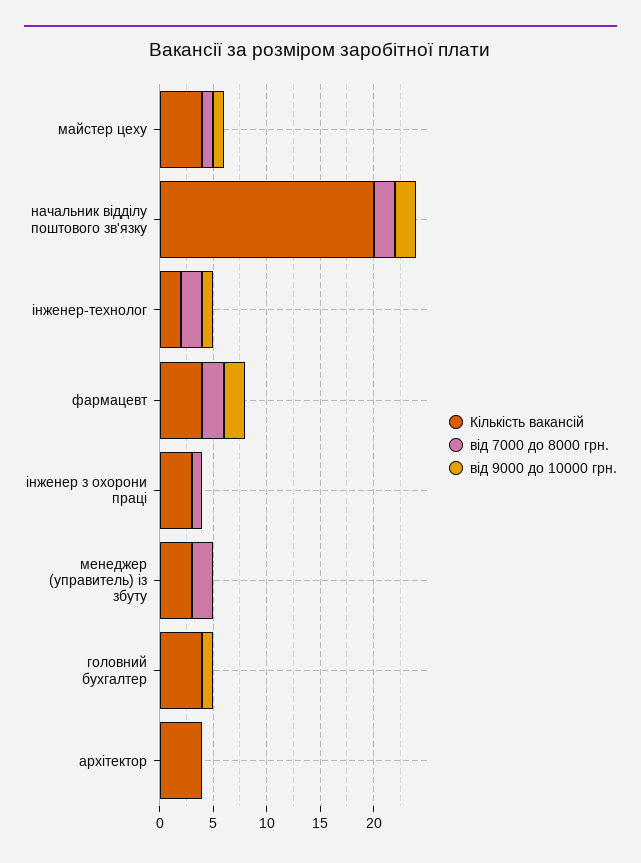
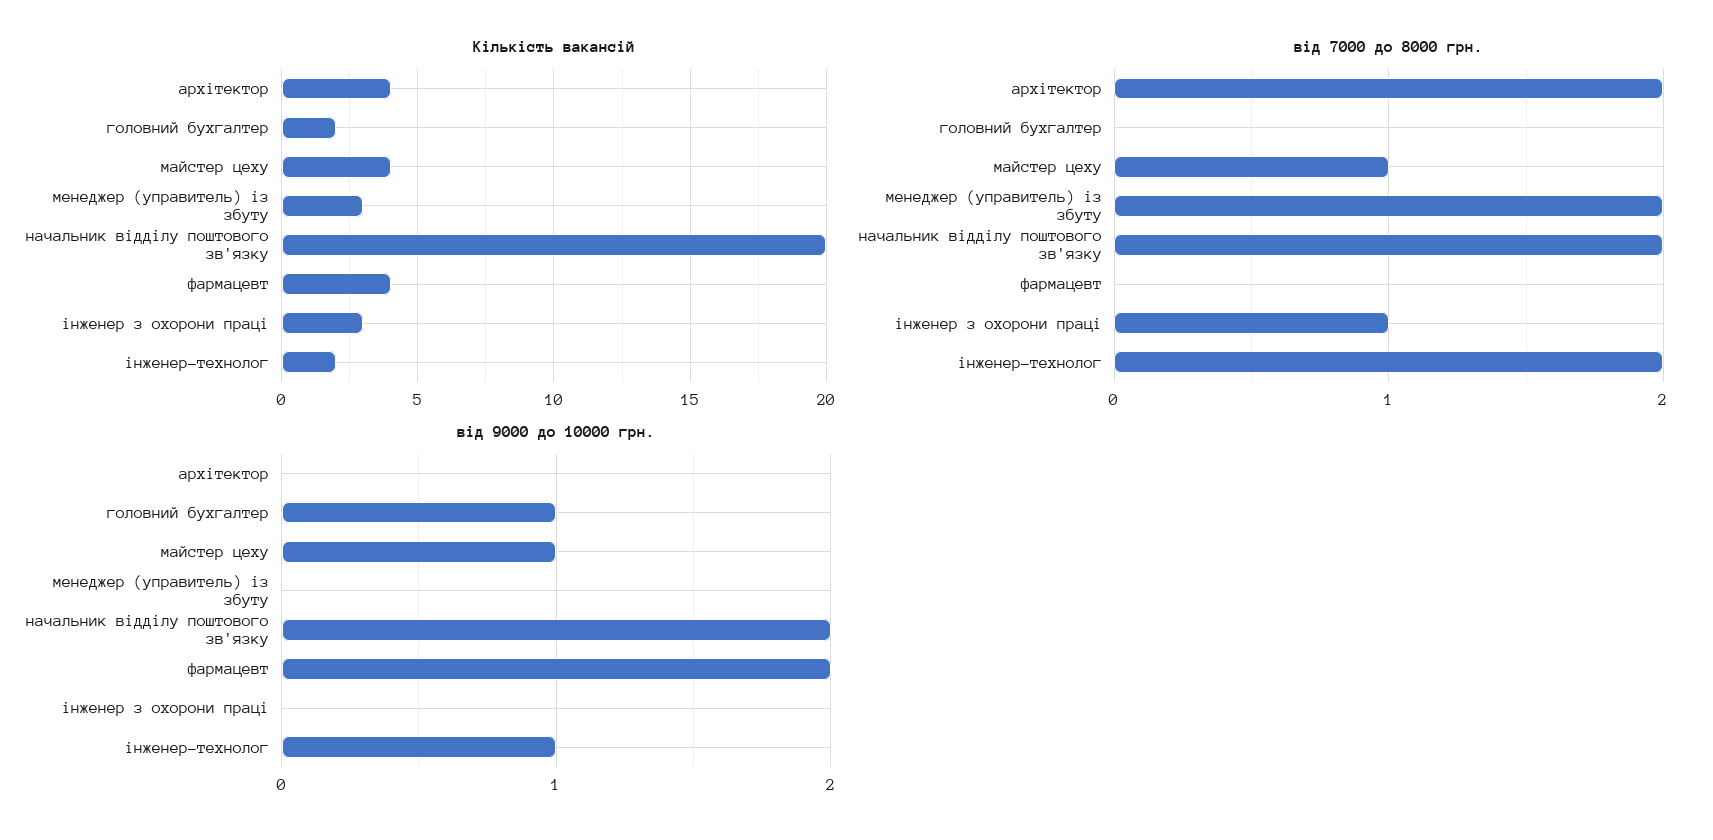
від 7000 до 8000 грн., фармацевт: 2 -> 0
Кількість вакансій, головний бухгалтер: 4 -> 2
від 7000 до 8000 грн., архітектор: 0 -> 2

